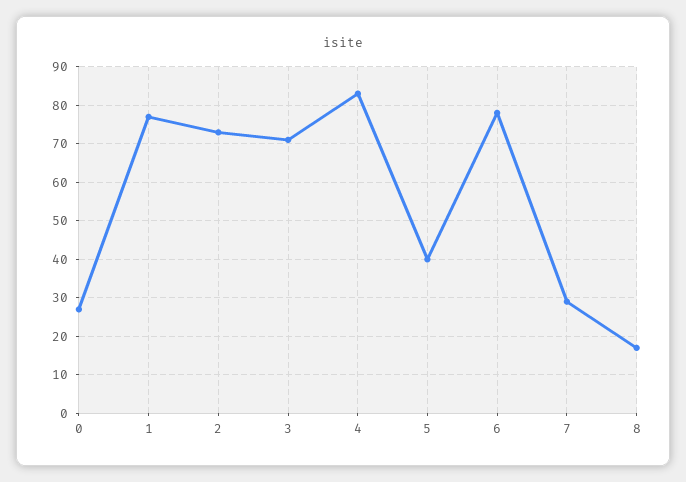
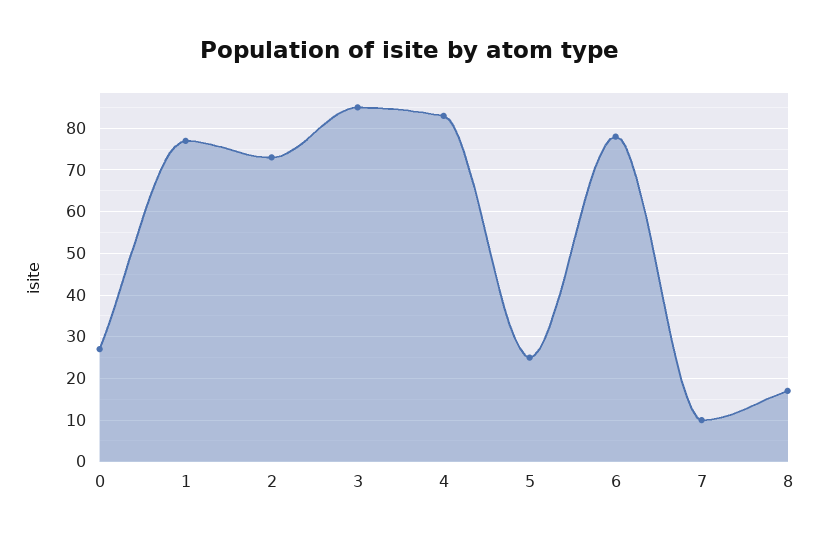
3: 70 -> 85
5: 40 -> 25
7: 30 -> 10

